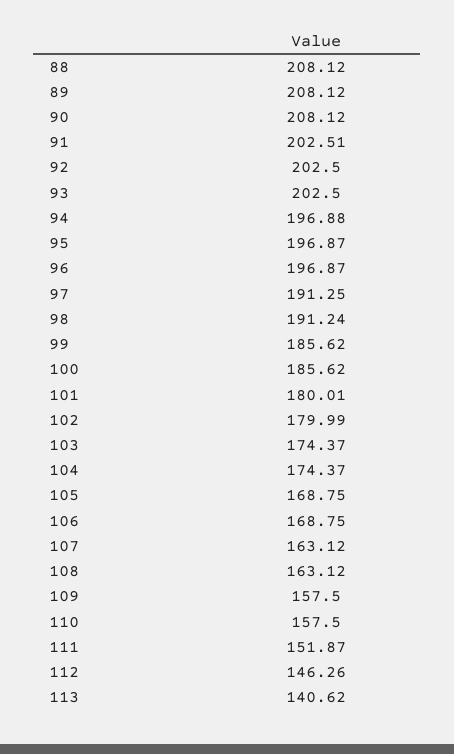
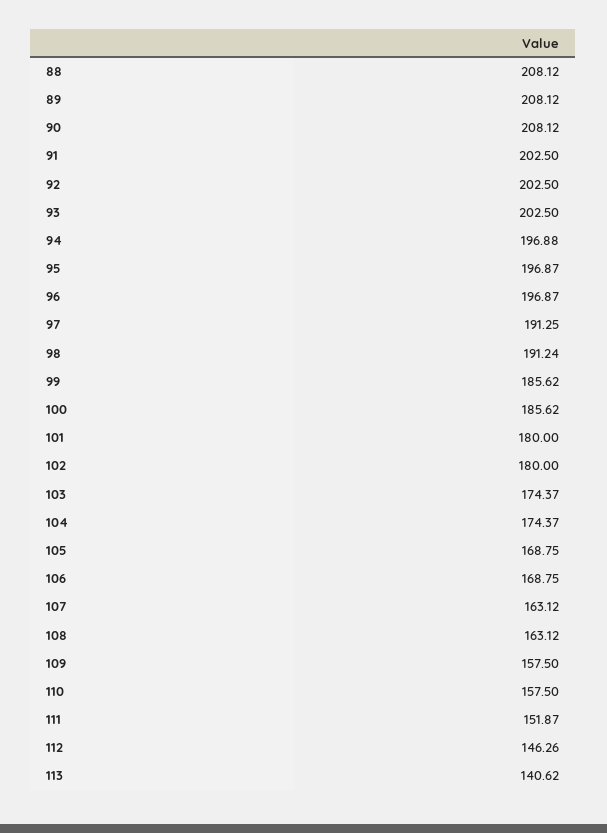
91: 202.51 -> 202.5
101: 180.01 -> 180
102: 179.99 -> 180

